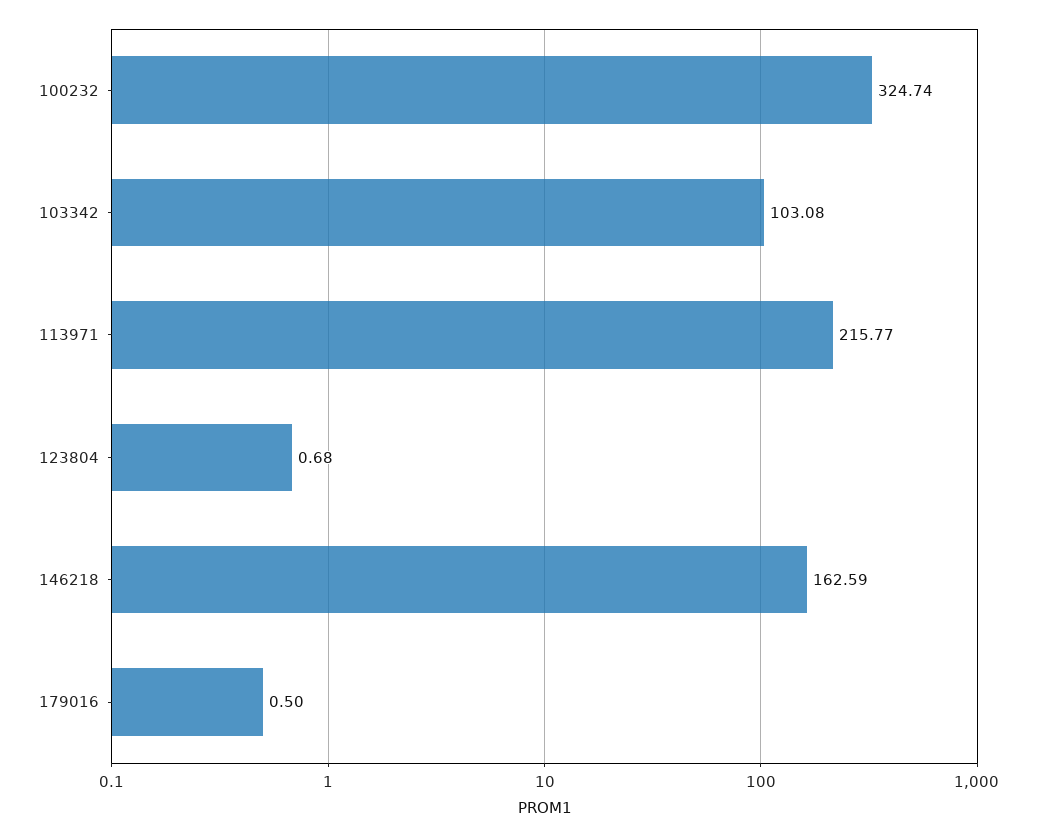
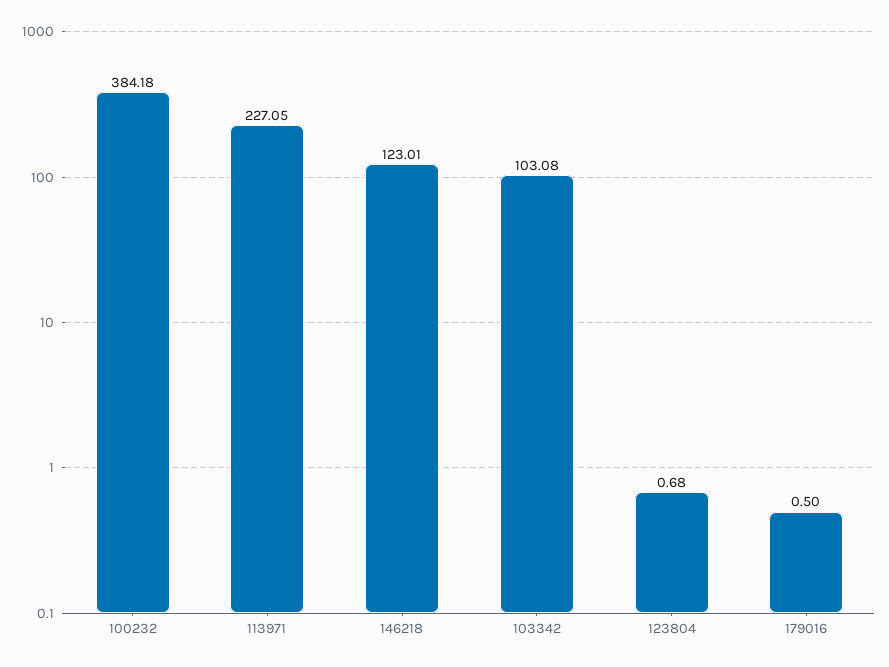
100232: 324.74 -> 384.18
113971: 215.77 -> 227.05
146218: 162.59 -> 123.01

